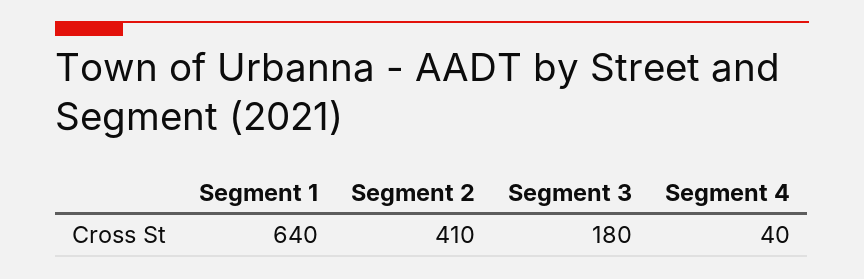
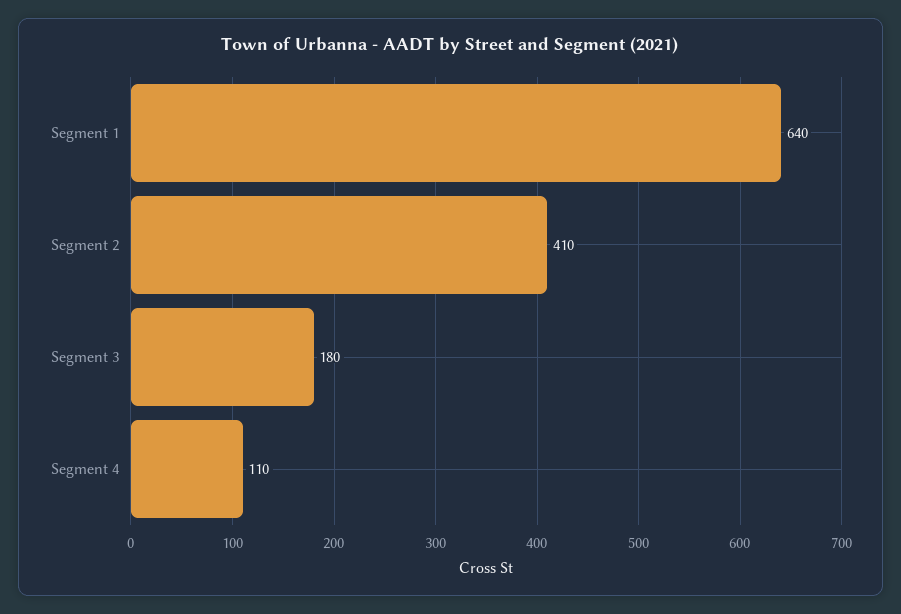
Segment 4: 40 -> 110

